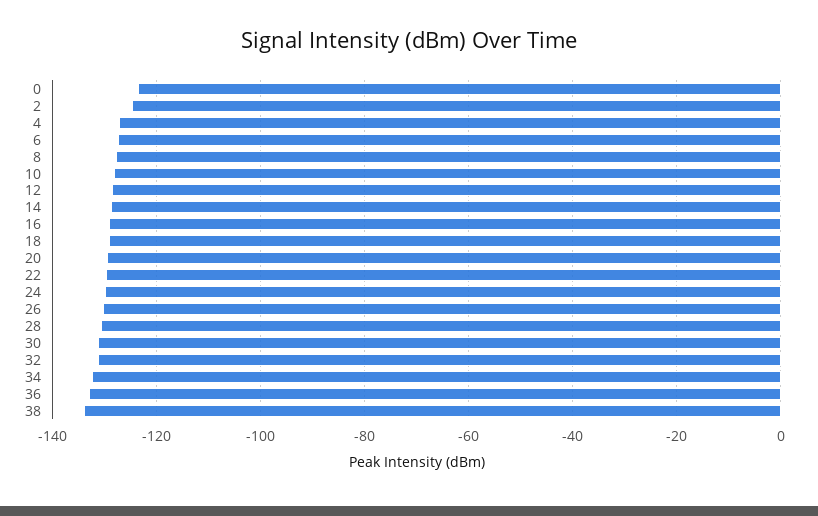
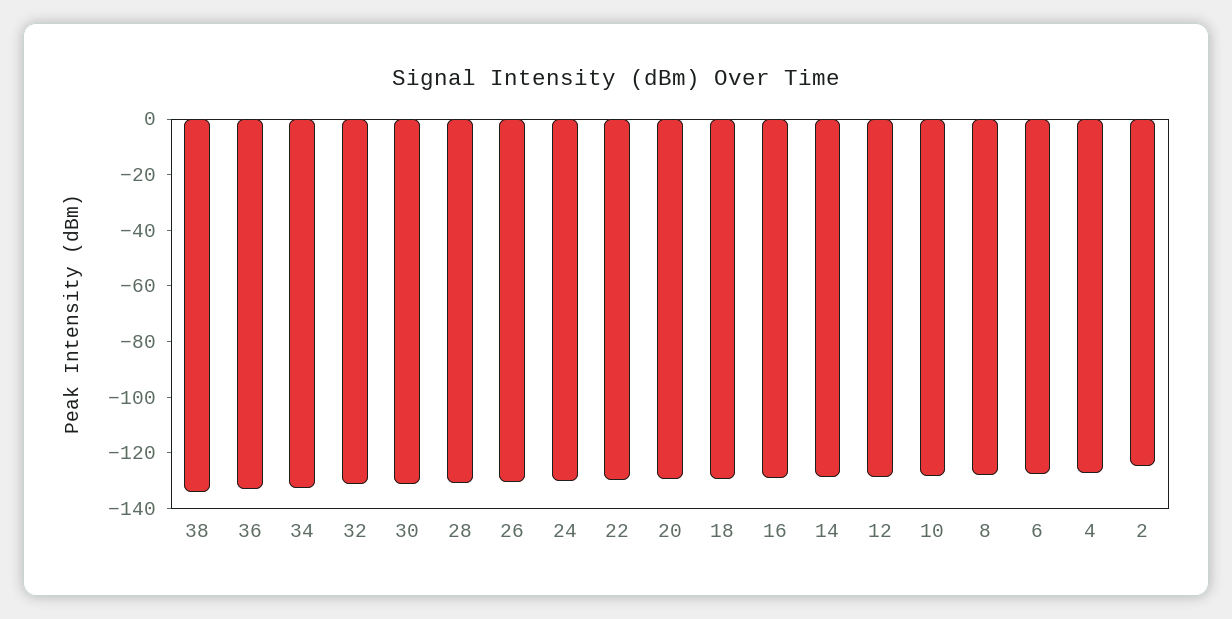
0: -124 -> none

